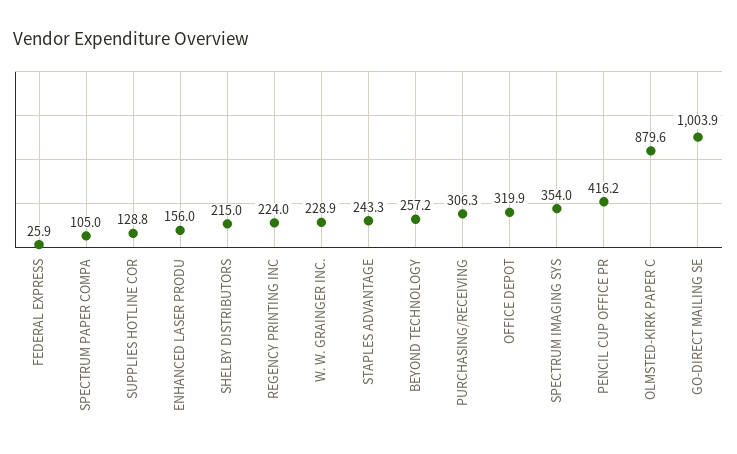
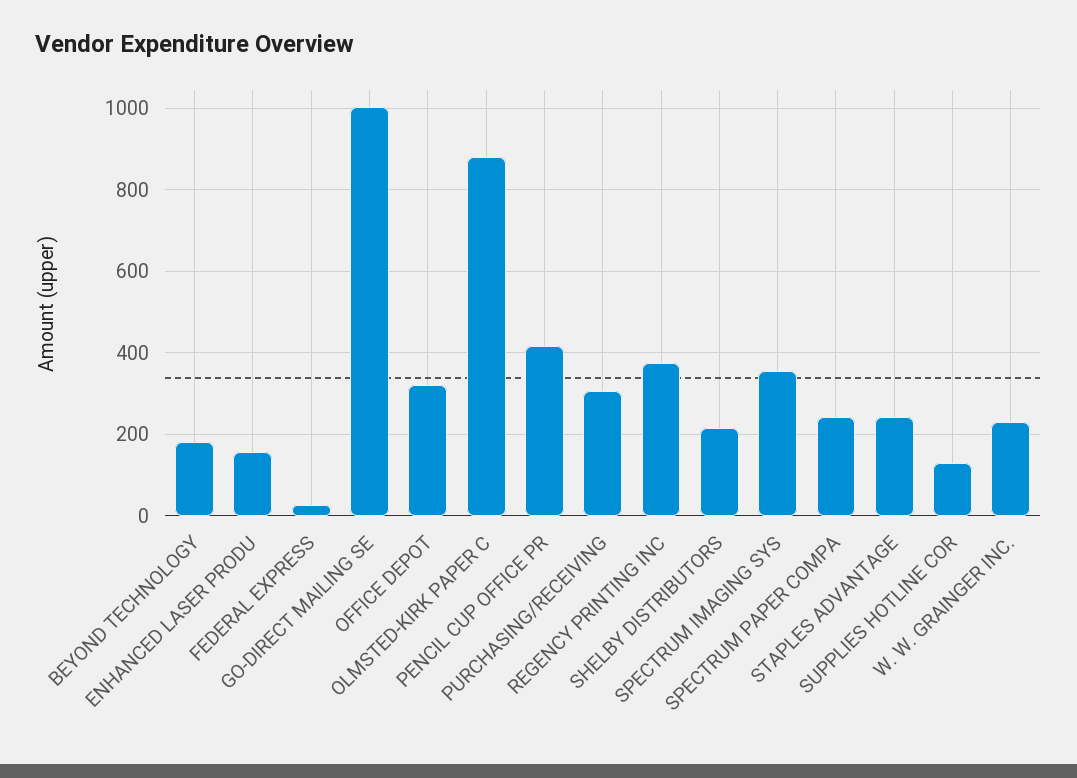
SPECTRUM PAPER COMPA: 105 -> 240
REGENCY PRINTING INC: 224 -> 380
BEYOND TECHNOLOGY: 257.2 -> 180

